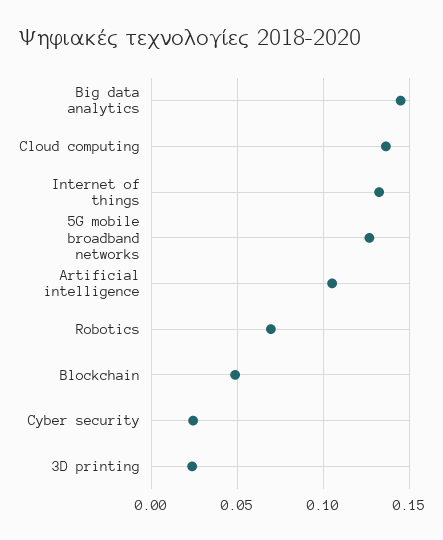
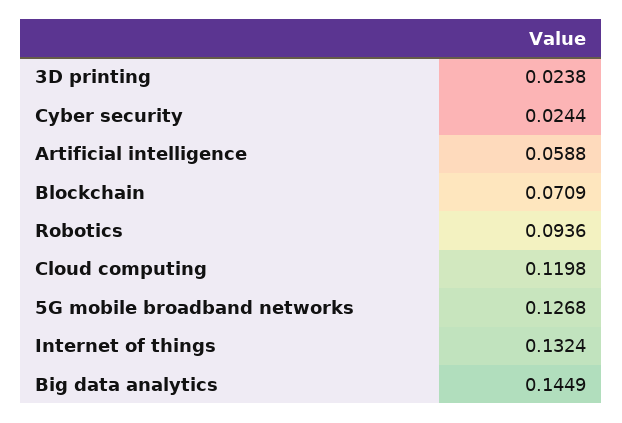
Cloud computing: 0.135 -> 0.1198
Artificial intelligence: 0.105 -> 0.0588
Robotics: 0.07 -> 0.0936
Blockchain: 0.05 -> 0.0709

